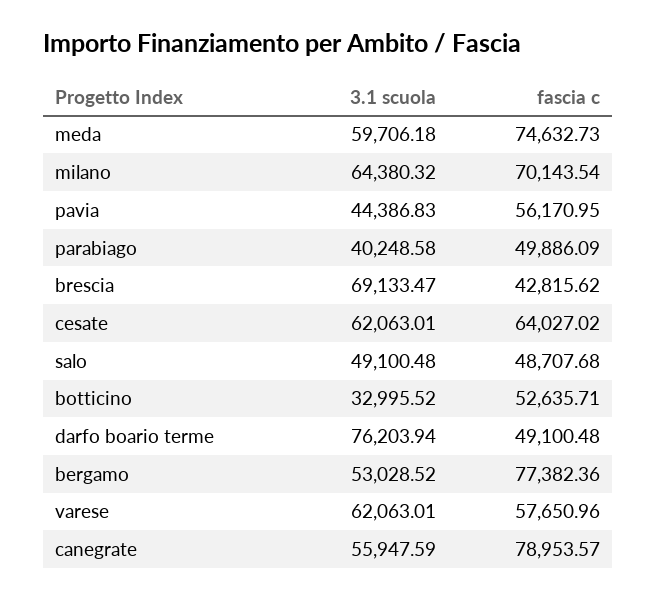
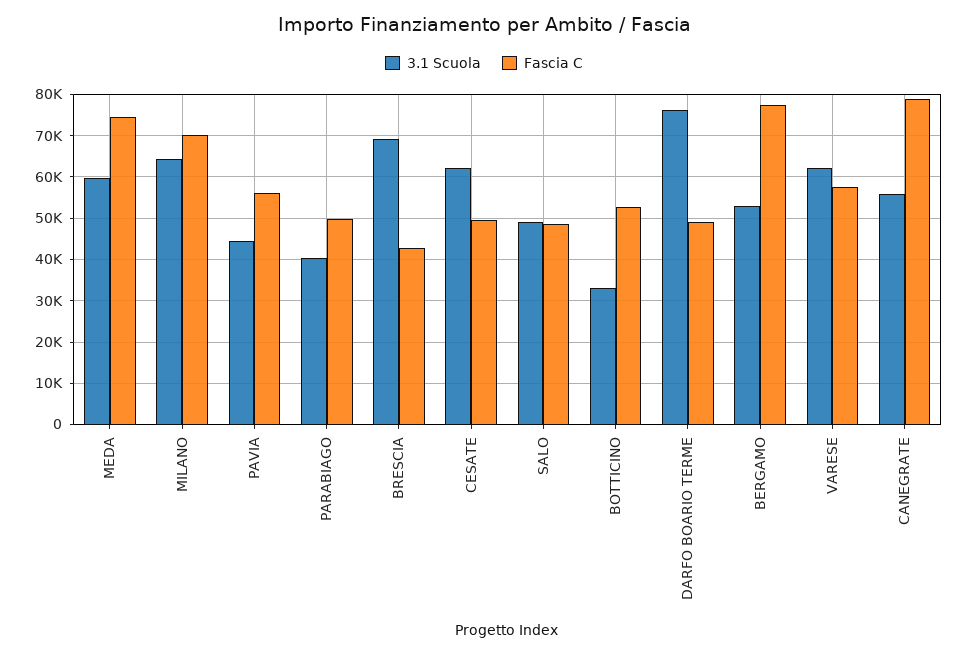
fascia c, cesate: 64027.02 -> 50000

